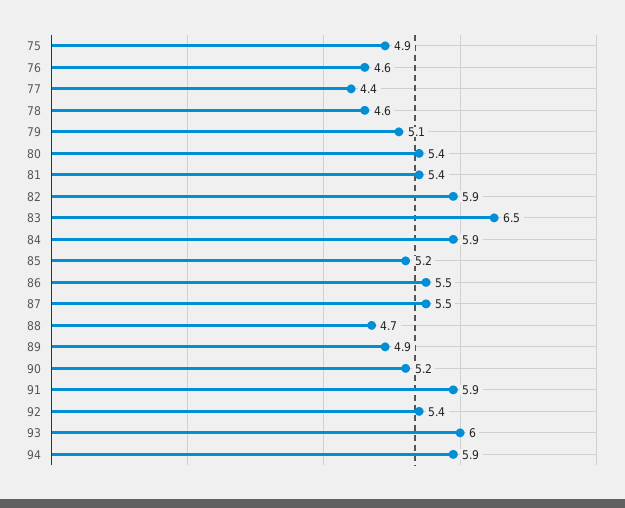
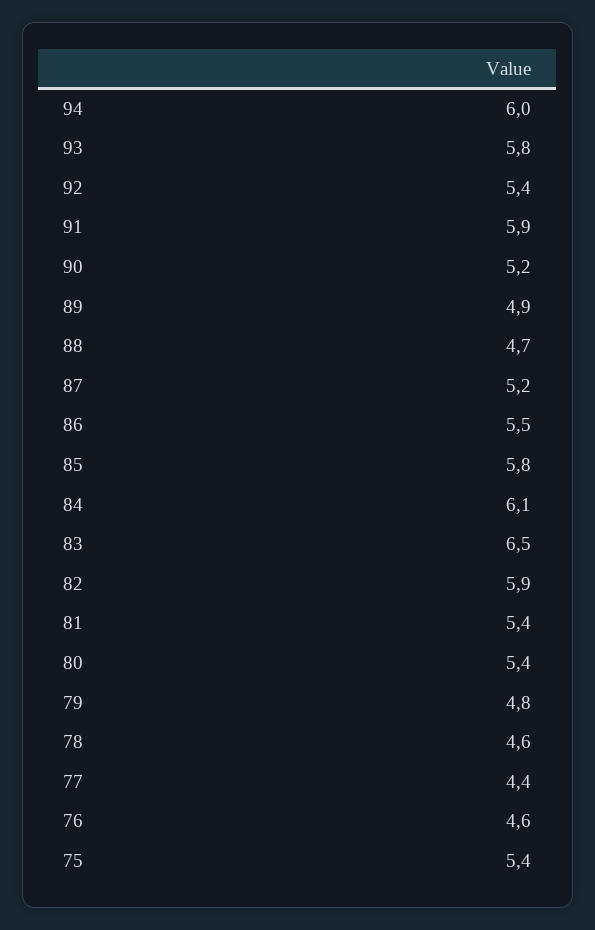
75: 4.9 -> 5.4
79: 5.1 -> 4.8
84: 5.9 -> 6.1
85: 5.2 -> 5.8
87: 5.5 -> 5.2
93: 6 -> 5.8
94: 5.9 -> 6

